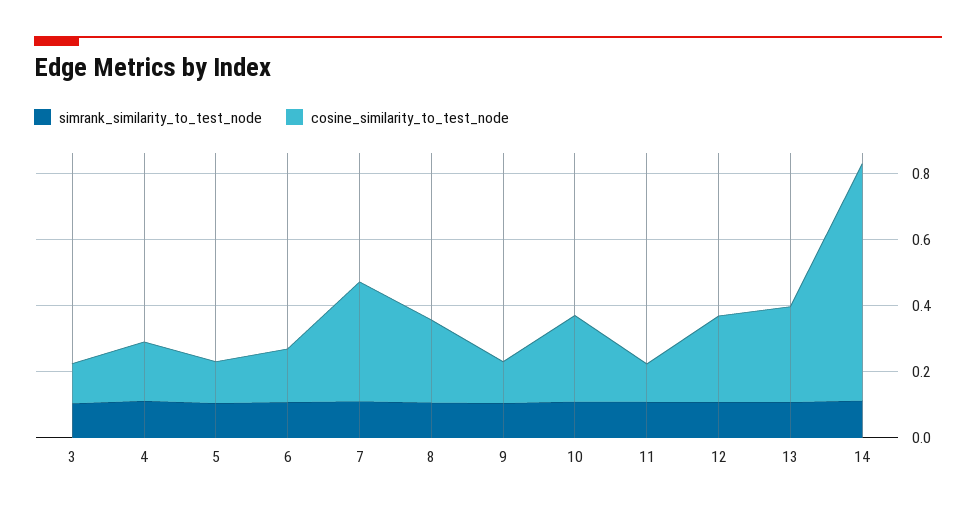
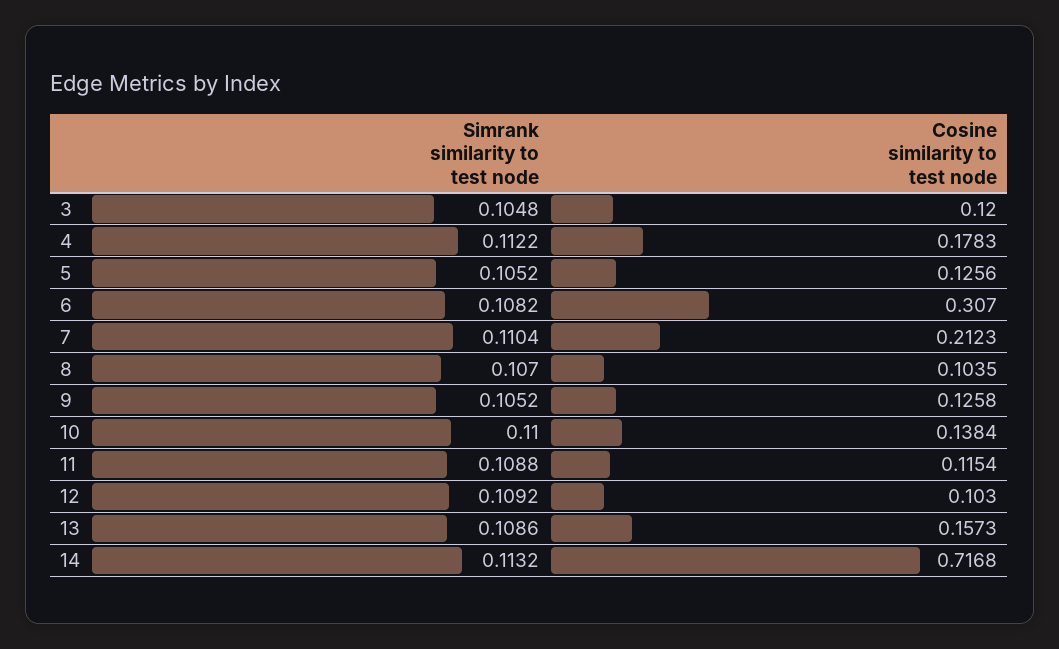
cosine_similarity_to_test_node, 6: 0.15 -> 0.307
cosine_similarity_to_test_node, 7: 0.35 -> 0.2123
cosine_similarity_to_test_node, 8: 0.25 -> 0.1035
cosine_similarity_to_test_node, 10: 0.25 -> 0.1384
cosine_similarity_to_test_node, 12: 0.25 -> 0.103
cosine_similarity_to_test_node, 13: 0.3 -> 0.1573

